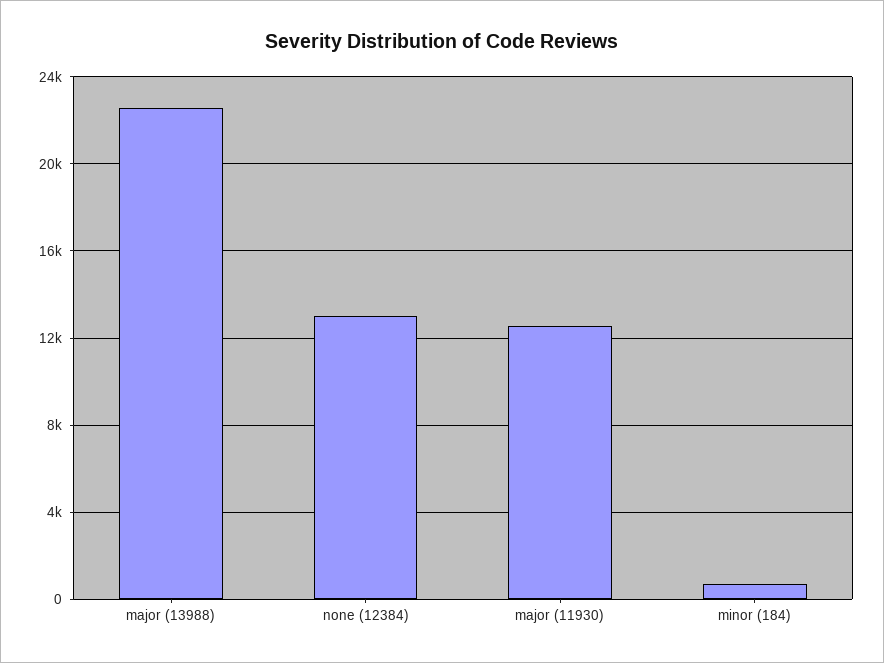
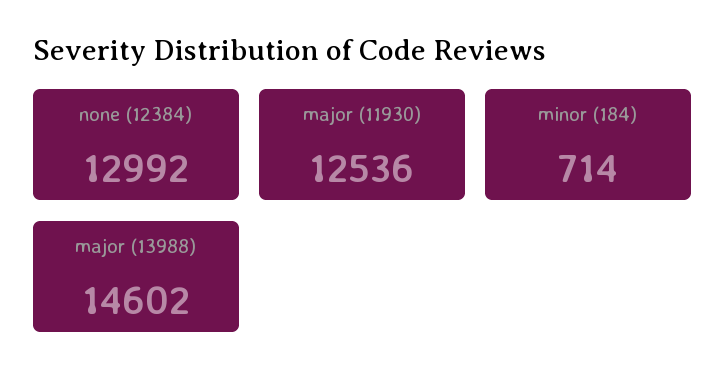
major (13988): 22500 -> 14602

